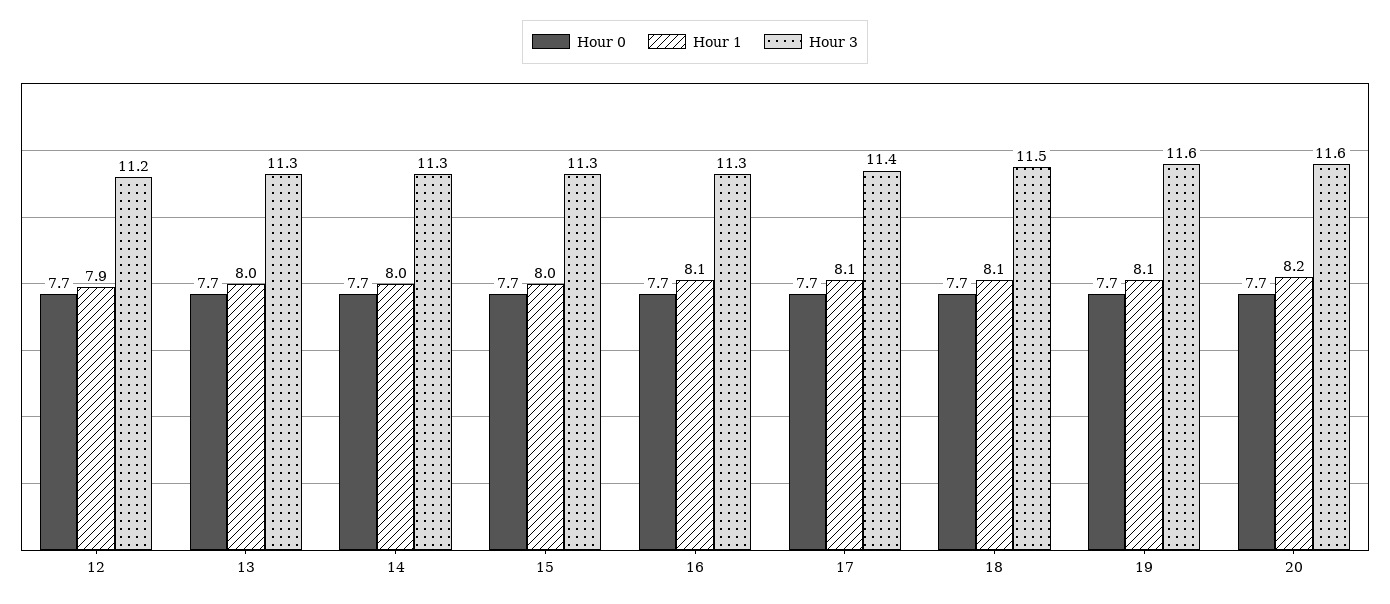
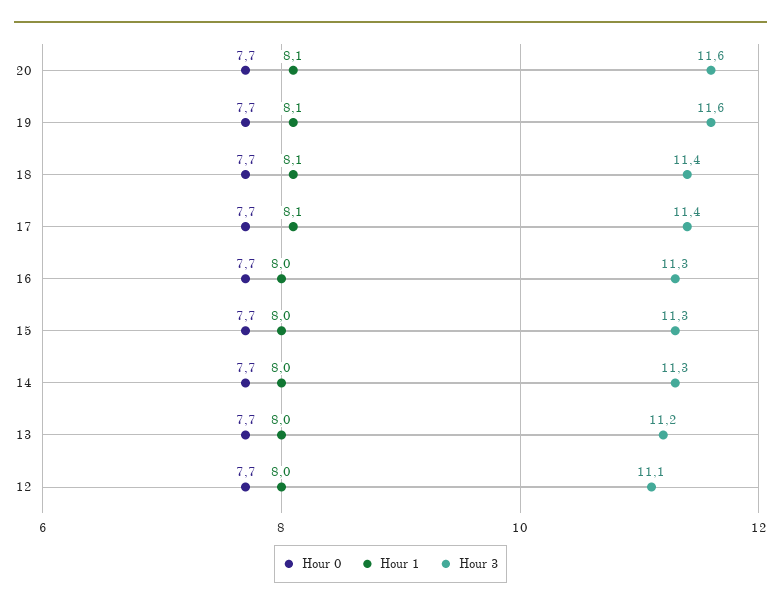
Hour 1, 12: 7.9 -> 8
Hour 3, 12: 11.2 -> 11.1
Hour 3, 13: 11.3 -> 11.2
Hour 1, 16: 8.1 -> 8
Hour 3, 18: 11.5 -> 11.4
Hour 1, 20: 8.2 -> 8.1

